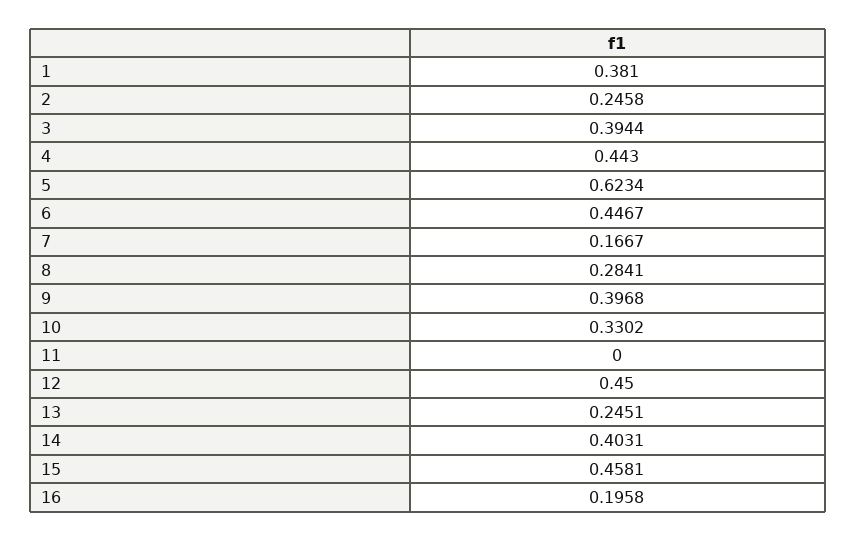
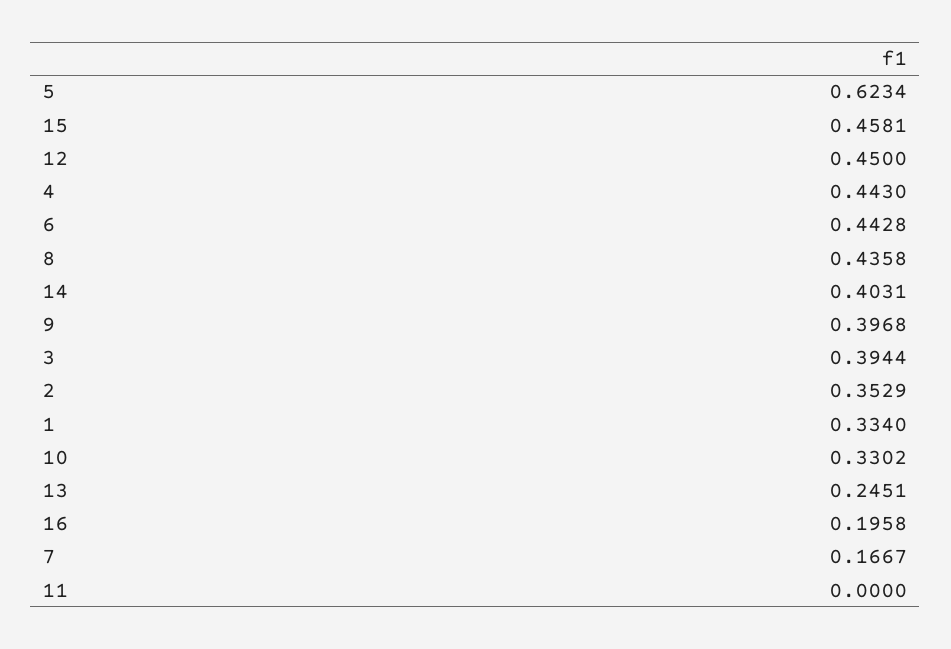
1: 0.381 -> 0.334
2: 0.2458 -> 0.3529
6: 0.4467 -> 0.4428
8: 0.2841 -> 0.4358

